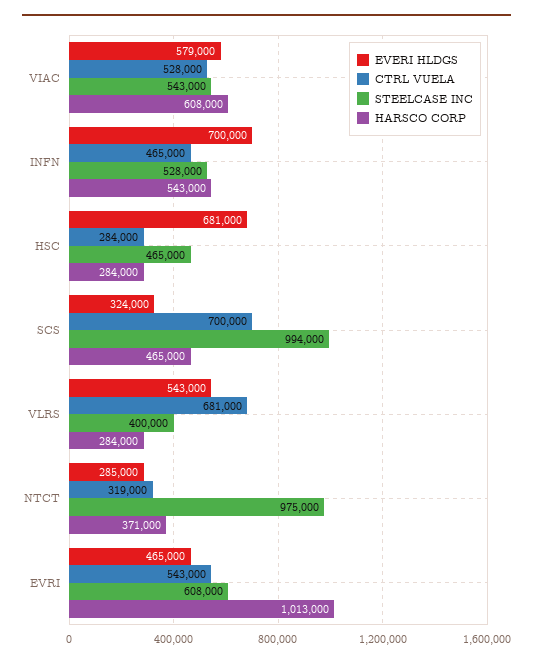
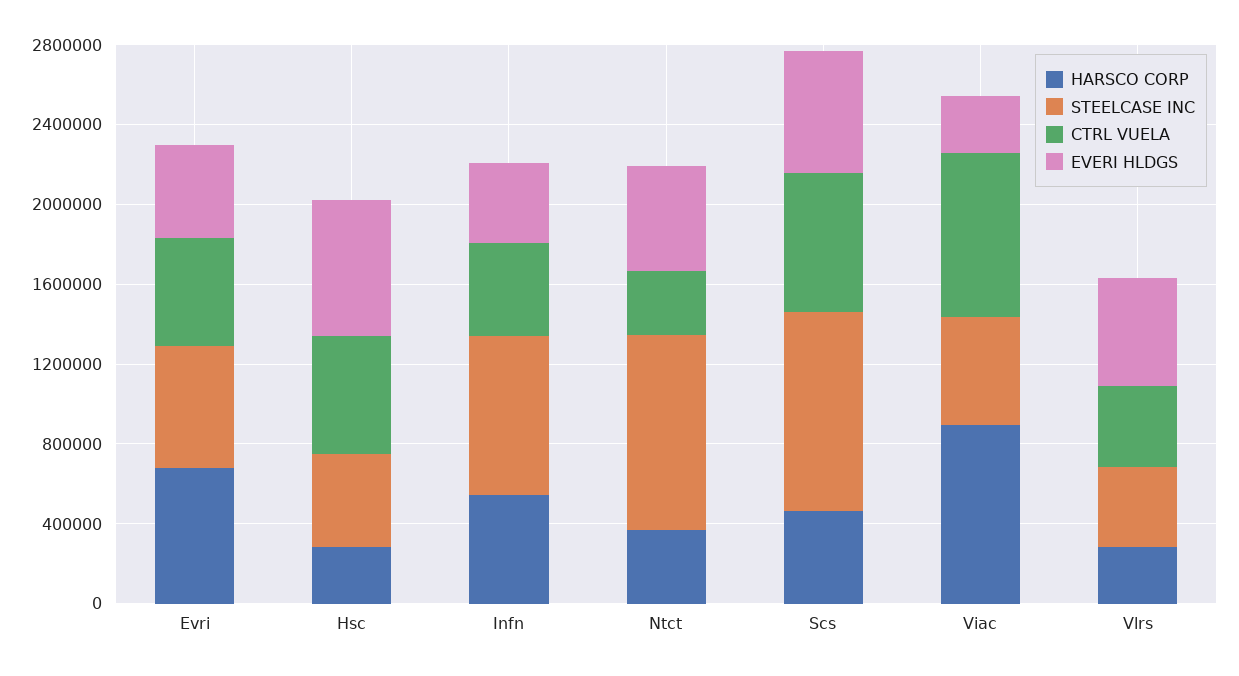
EVERI HLDGS, VIAC: 579000 -> 300000
CTRL VUELA, VIAC: 528000 -> 800000
HARSCO CORP, VIAC: 608000 -> 900000
EVERI HLDGS, INFN: 700000 -> 400000
STEELCASE INC, INFN: 528000 -> 800000
CTRL VUELA, HSC: 284000 -> 600000
EVERI HLDGS, SCS: 324000 -> 600000
CTRL VUELA, VLRS: 681000 -> 400000
EVERI HLDGS, NTCT: 285000 -> 500000
HARSCO CORP, EVRI: 1013000 -> 700000

